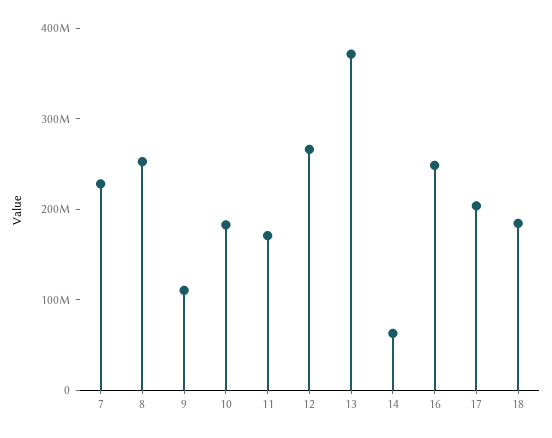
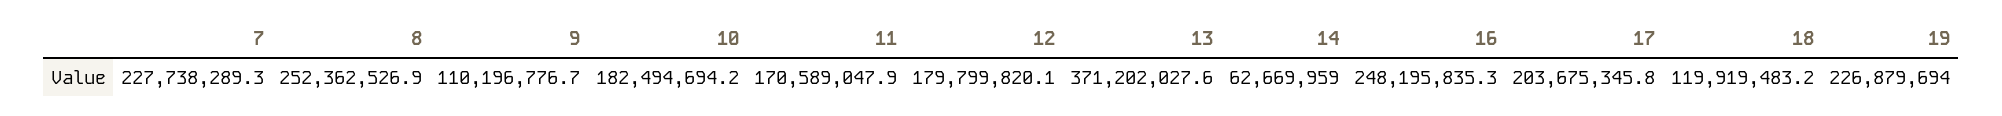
12: 260000000 -> 179799820.1
18: 180000000 -> 119919483.2
19: none -> 226879694

